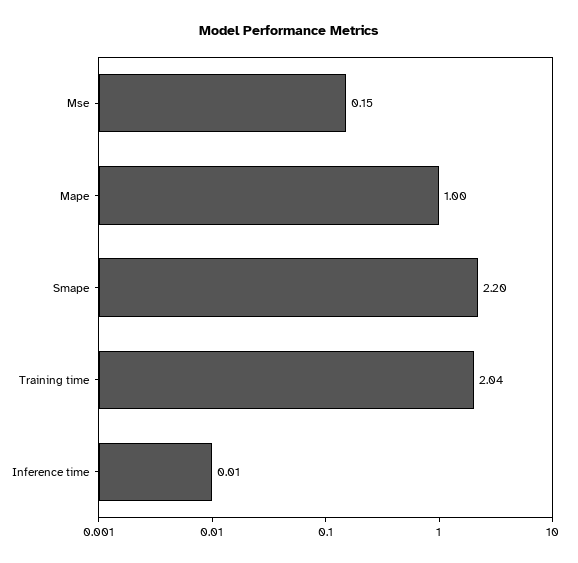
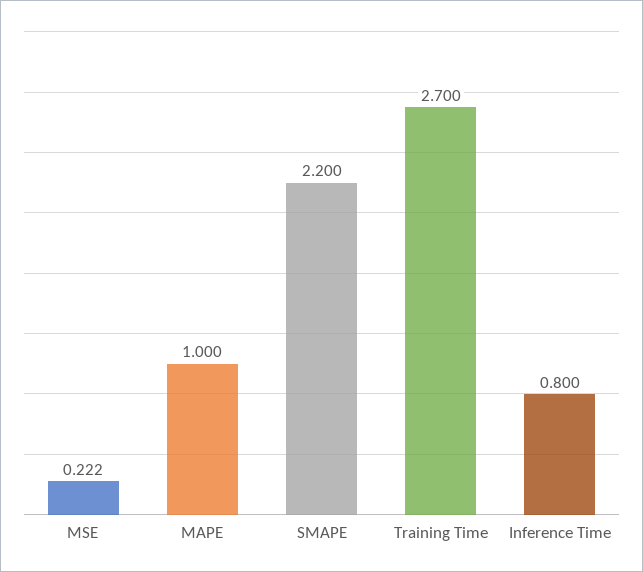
Mse: 0.15 -> 0.222
Training time: 2.04 -> 2.7
Inference time: 0.01 -> 0.8

